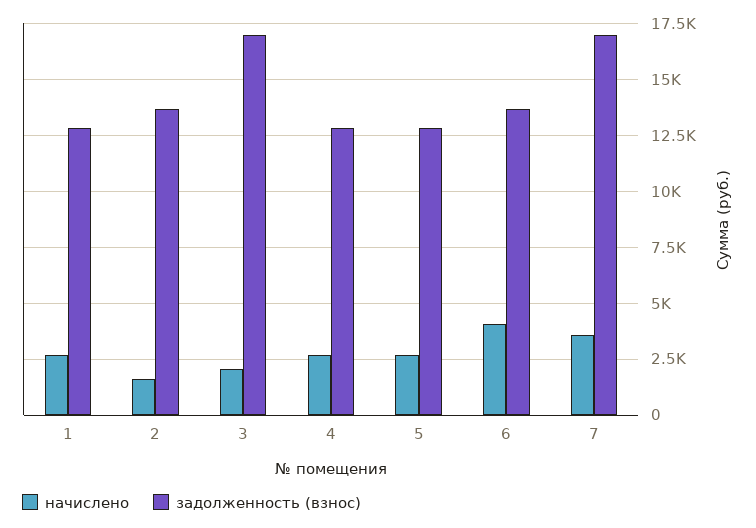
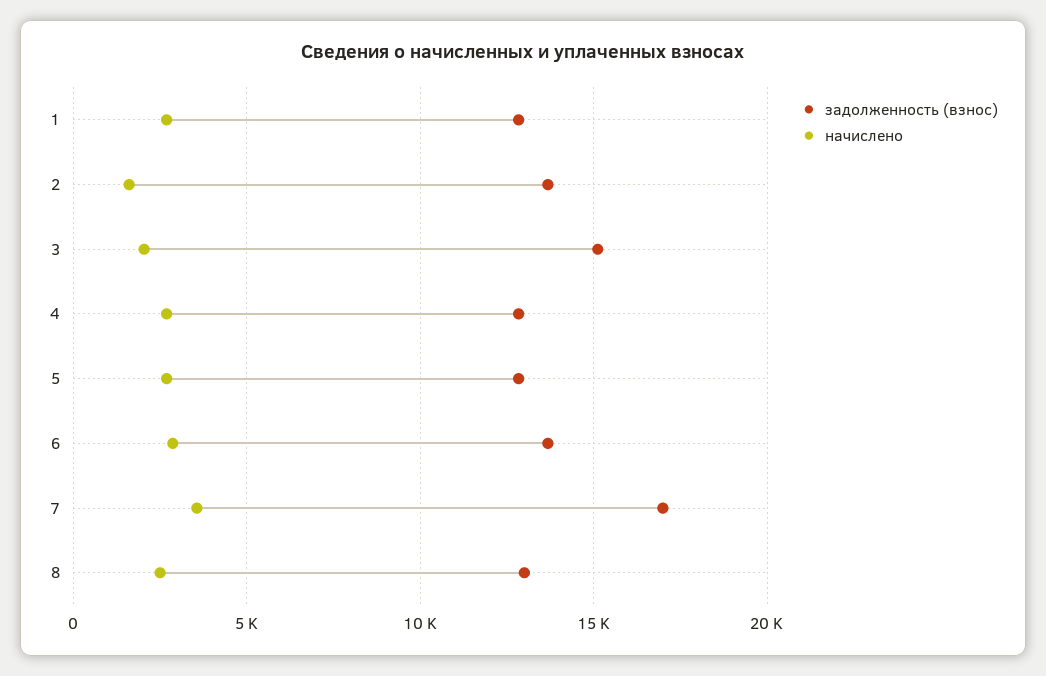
задолженность (взнос), 3: 17000 -> 15000
начислено, 6: 4000 -> 3000
задолженность (взнос), 8: none -> 13000
начислено, 8: none -> 2500

